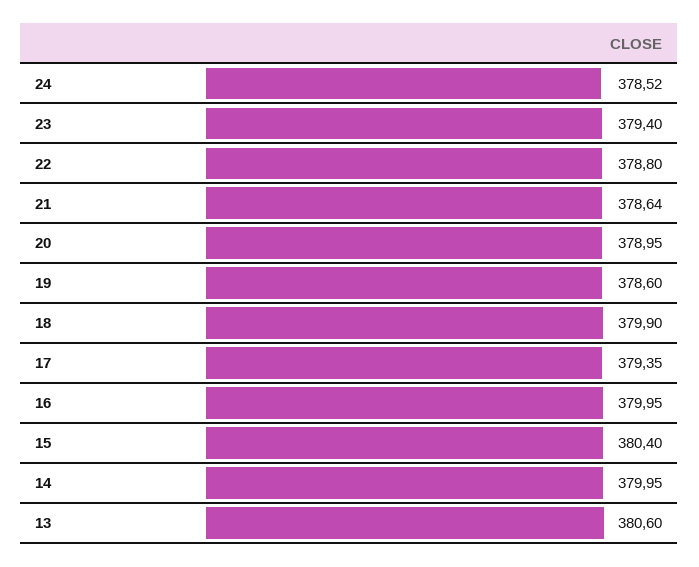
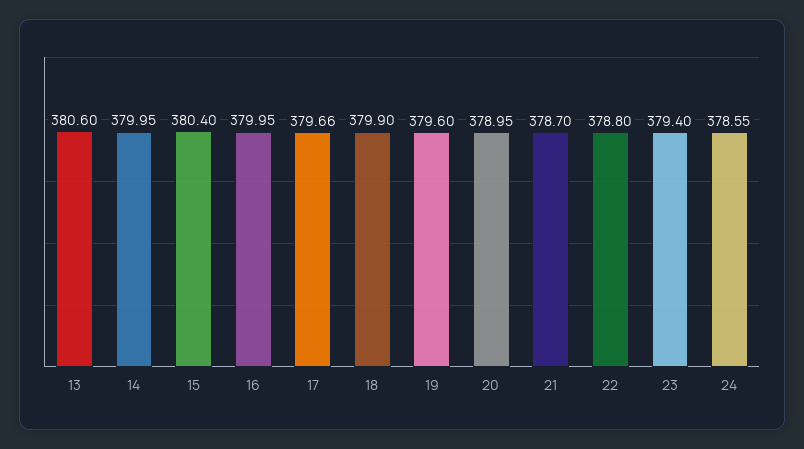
24: 378.52 -> 378.55
21: 378.64 -> 378.7
19: 378.6 -> 379.6
17: 379.35 -> 379.66

